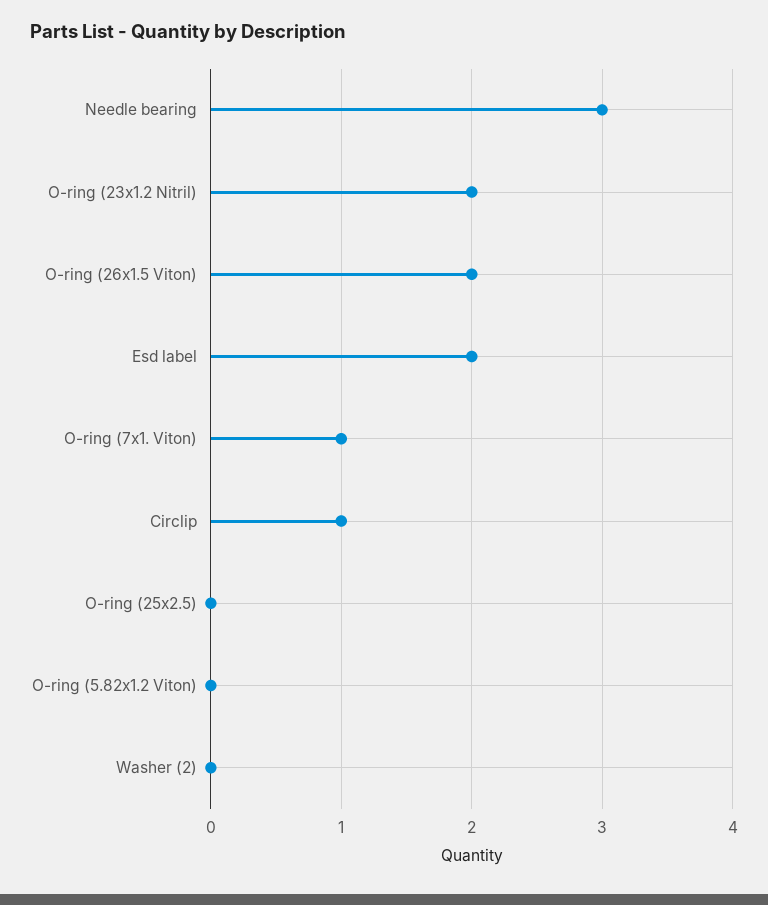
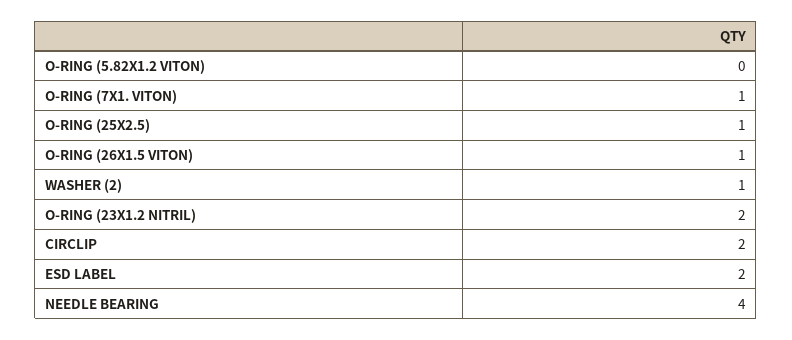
Needle bearing: 3 -> 4
O-ring (26x1.5 Viton): 2 -> 1
Circlip: 1 -> 2
O-ring (25x2.5): 0 -> 1
Washer (2): 0 -> 1

